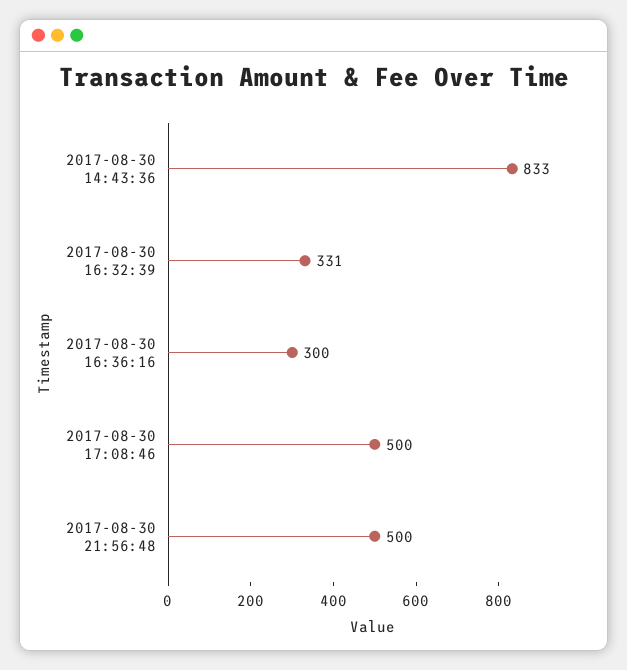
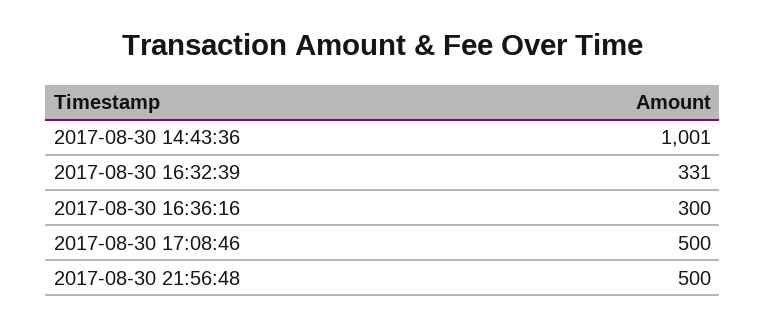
2017-08-30 14:43:36: 833 -> 1001

